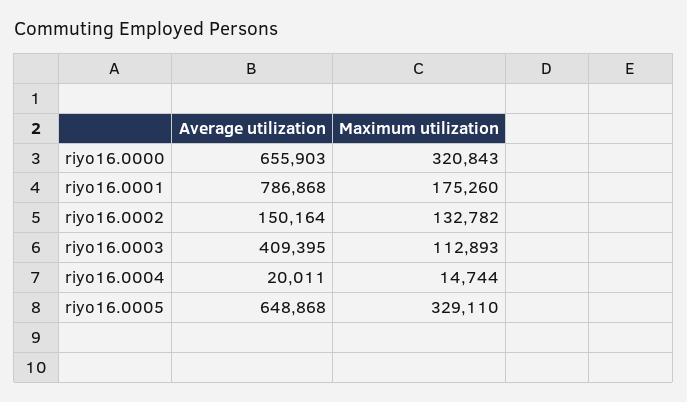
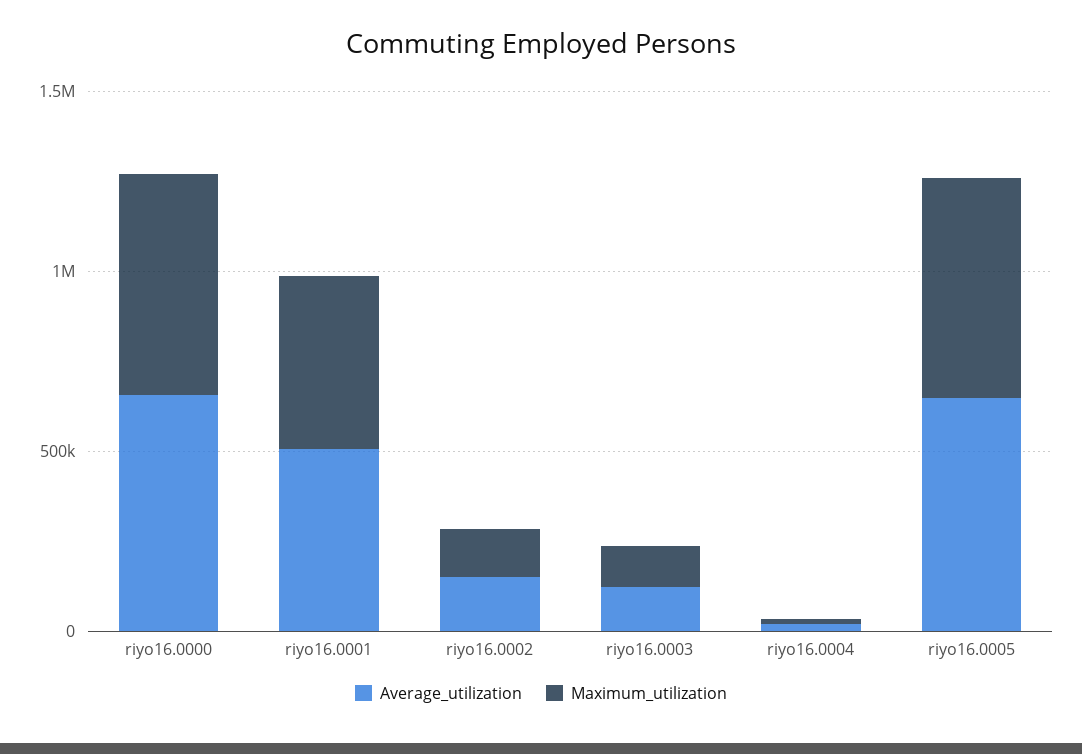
Maximum utilization, riyo16.0000: 320843 -> 600000
Average utilization, riyo16.0001: 786868 -> 500000
Maximum utilization, riyo16.0001: 175260 -> 500000
Average utilization, riyo16.0003: 409395 -> 100000
Maximum utilization, riyo16.0005: 329110 -> 600000

